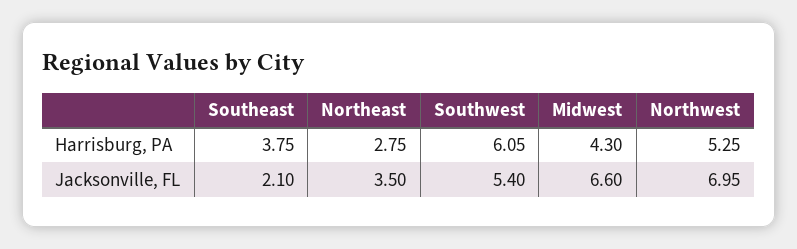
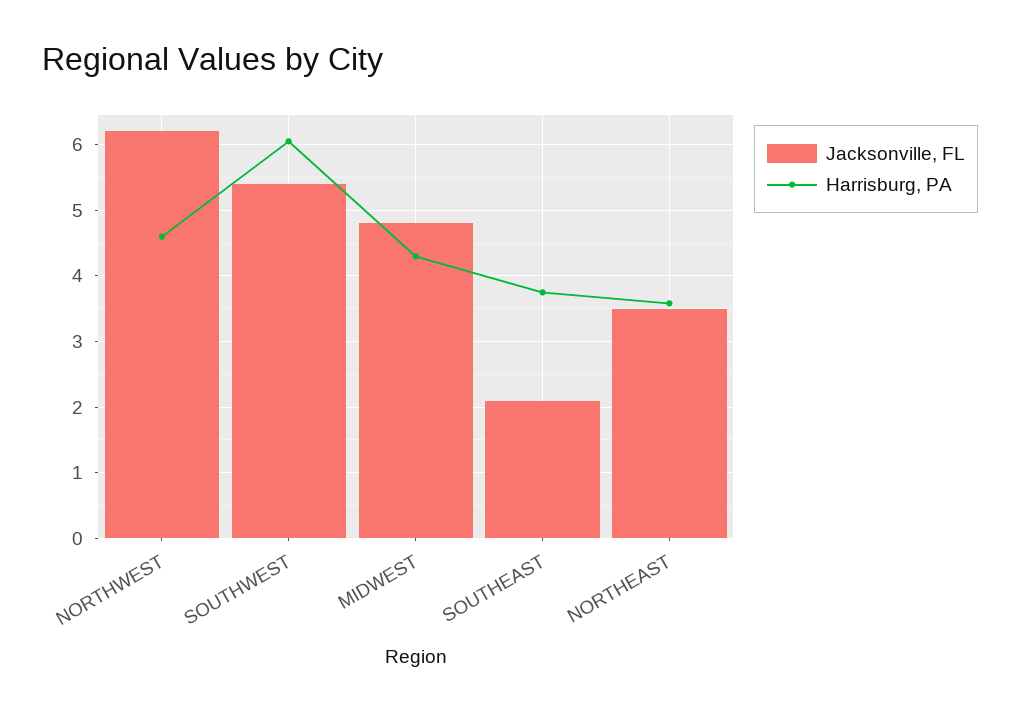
Harrisburg, PA, Northeast: 2.75 -> 3.6
Harrisburg, PA, Northwest: 5.25 -> 4.6
Jacksonville, FL, Midwest: 6.6 -> 4.8
Jacksonville, FL, Northwest: 6.95 -> 6.2

